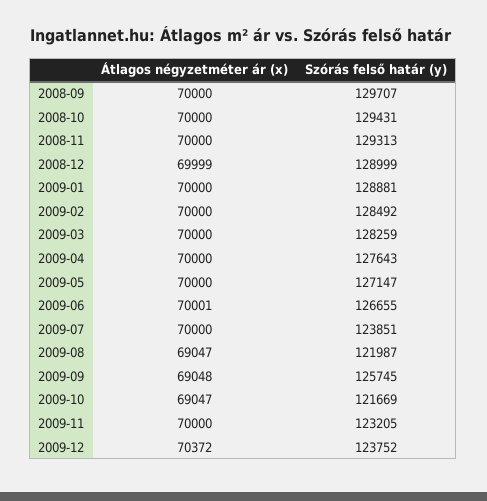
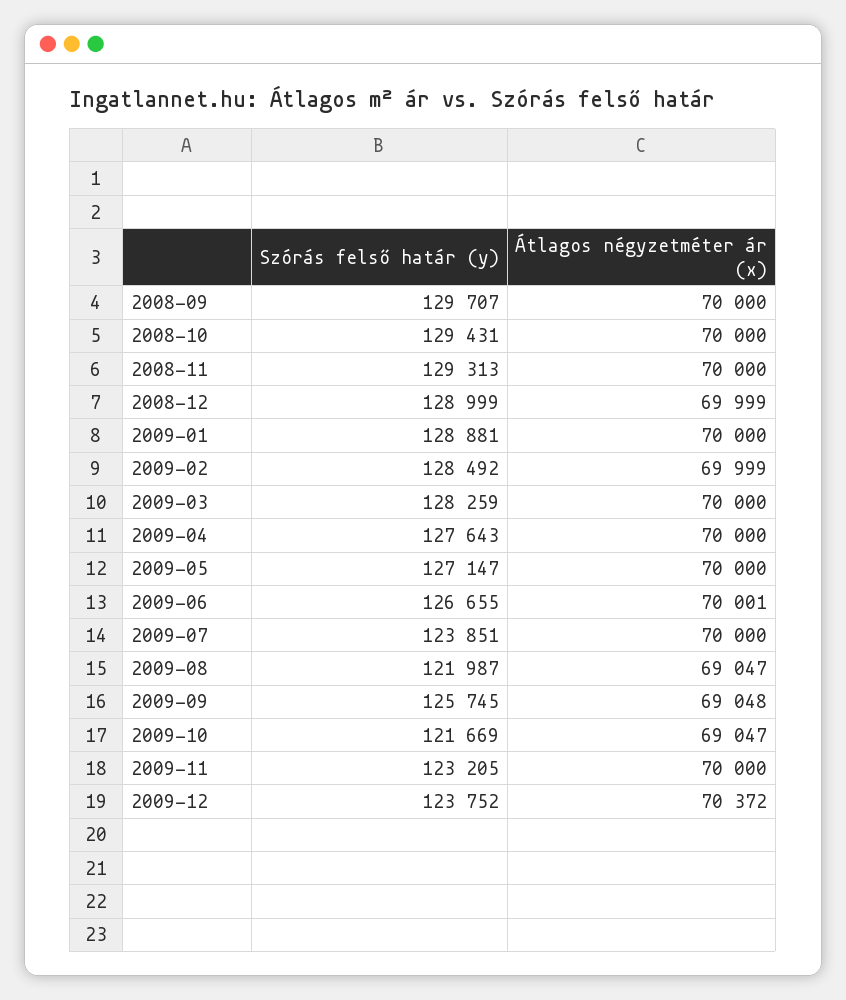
Átlagos négyzetméter ár (x), 2009-02: 70000 -> 69999

